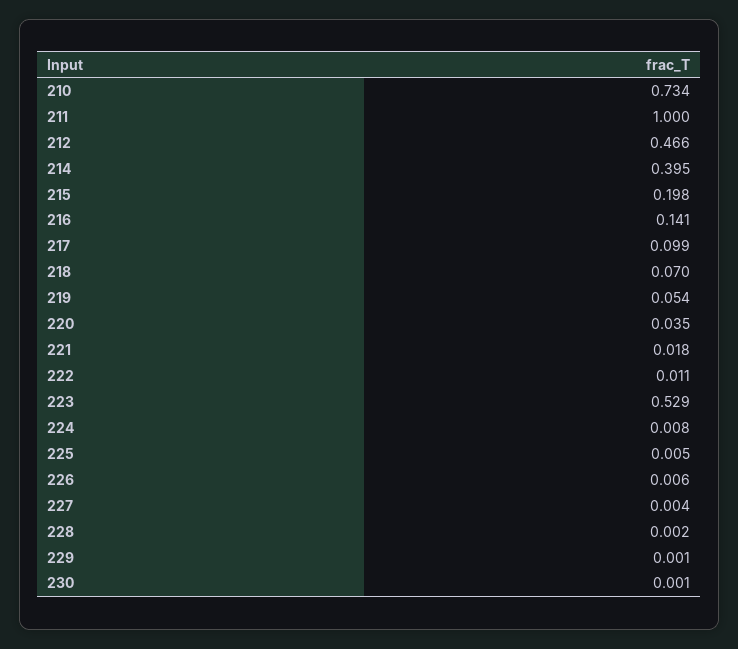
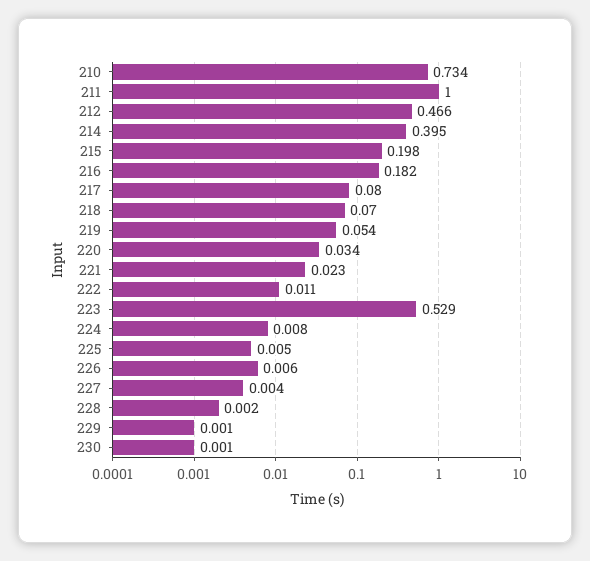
216: 0.141 -> 0.182
217: 0.099 -> 0.08
220: 0.035 -> 0.034
221: 0.018 -> 0.023

